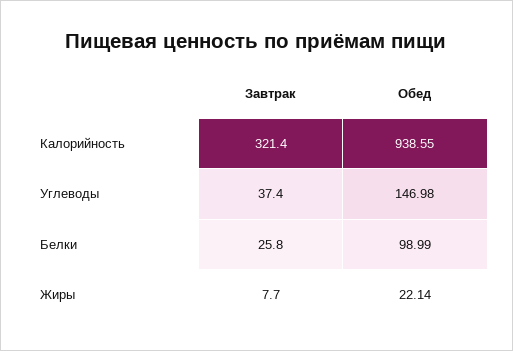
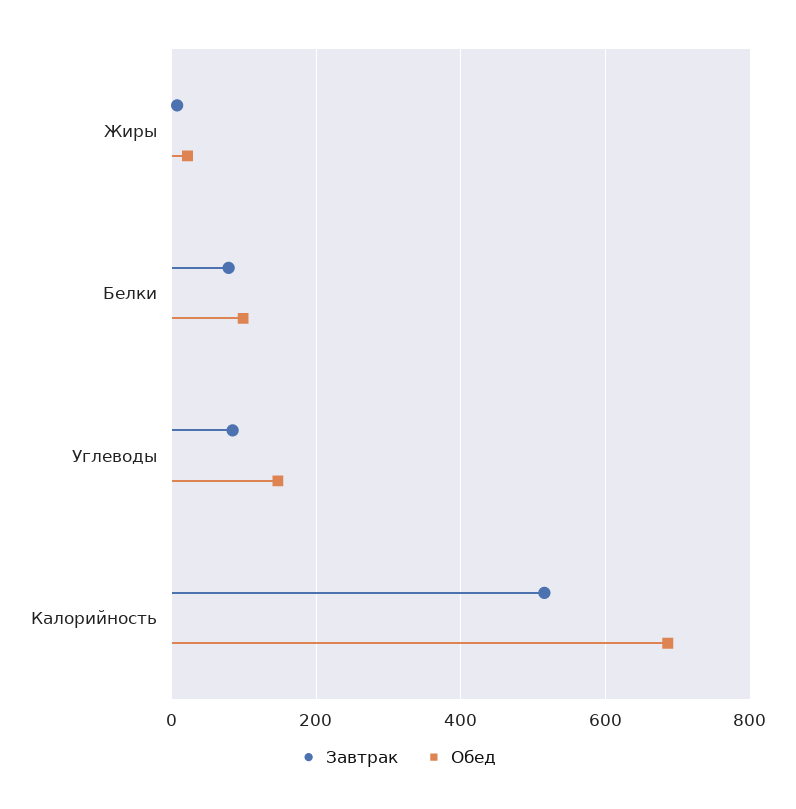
Завтрак, Калорийность: 321.4 -> 520
Обед, Калорийность: 938.55 -> 680
Завтрак, Углеводы: 37.4 -> 80
Завтрак, Белки: 25.8 -> 80

